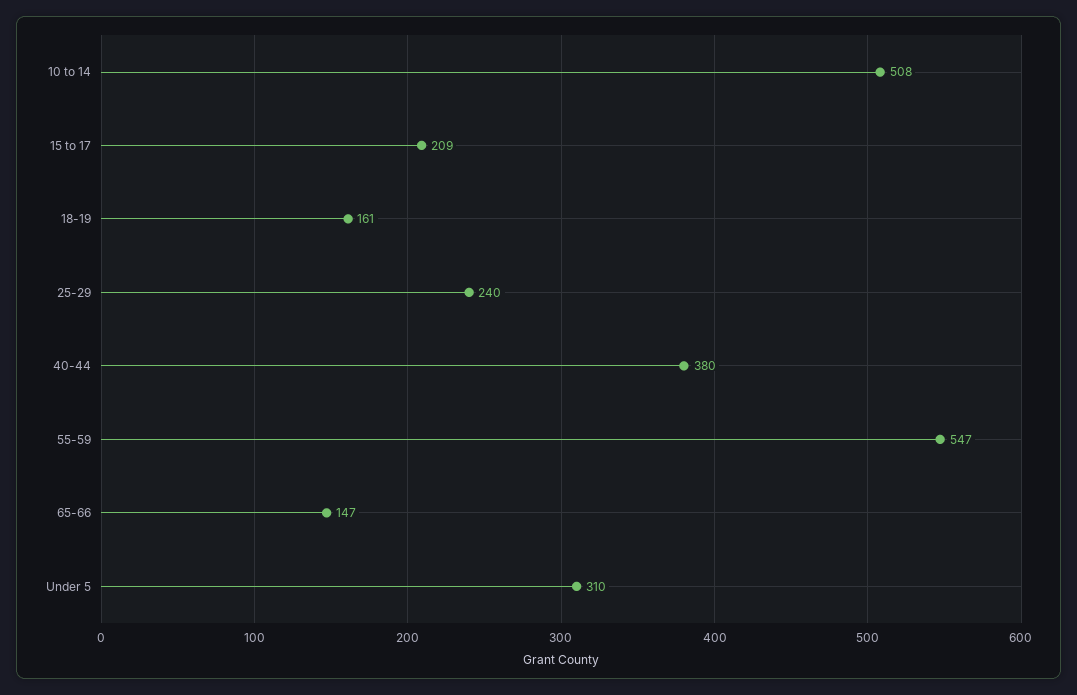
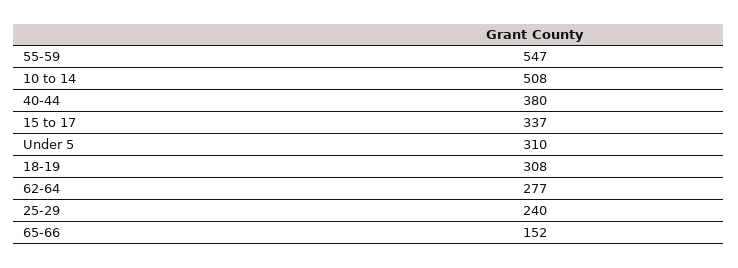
15 to 17: 209 -> 337
18-19: 161 -> 308
65-66: 147 -> 152
62-64: none -> 277

